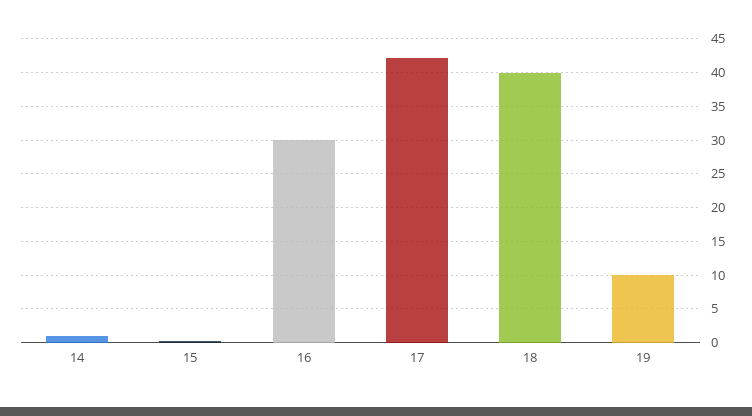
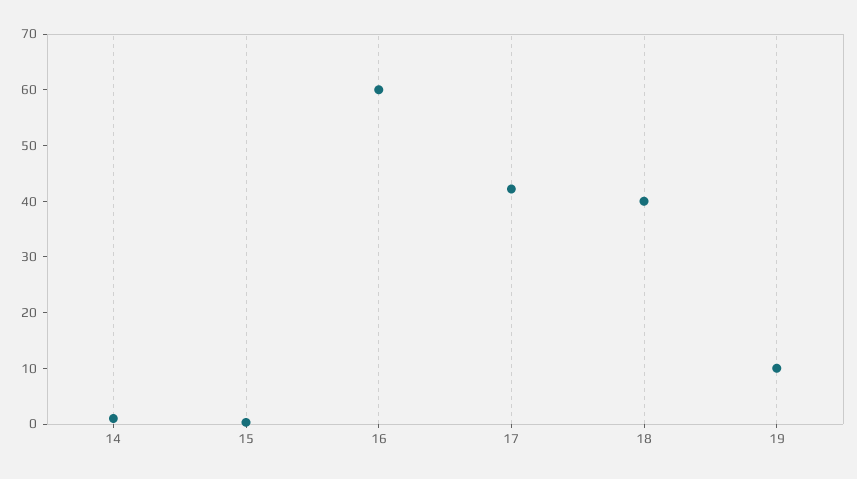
16: 30 -> 60

